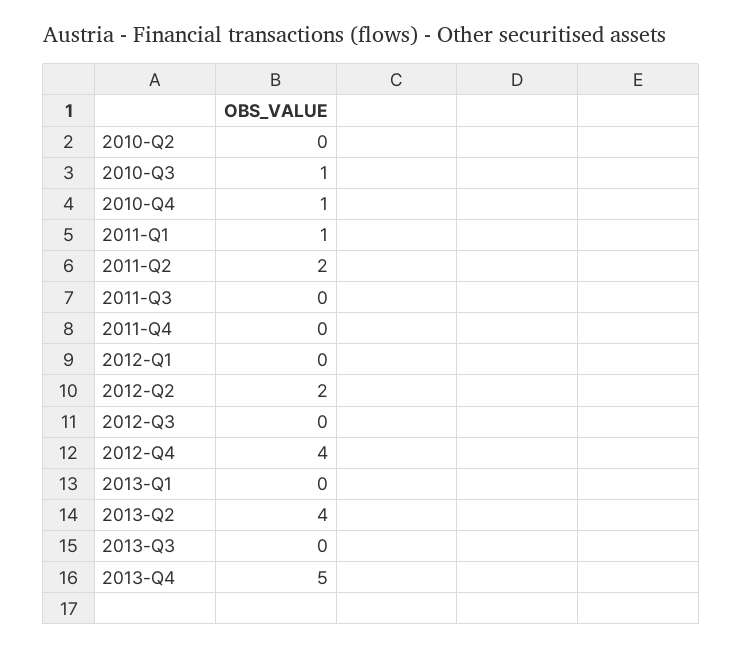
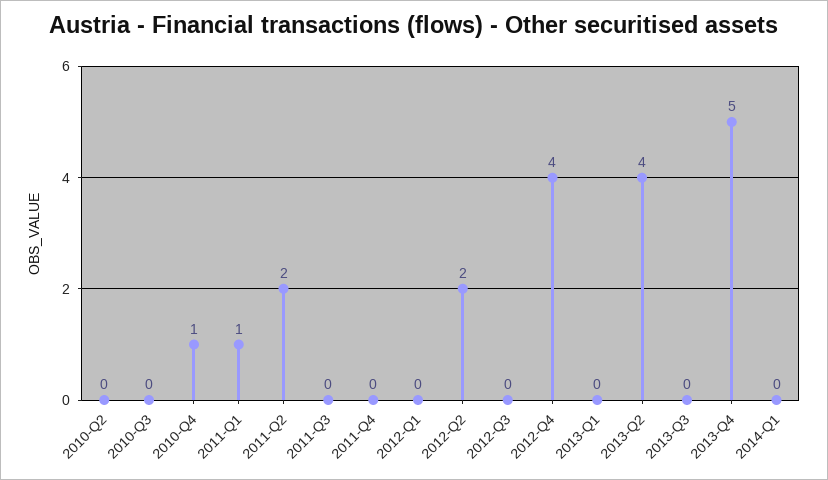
2010-Q3: 1 -> 0
2014-Q1: none -> 0

